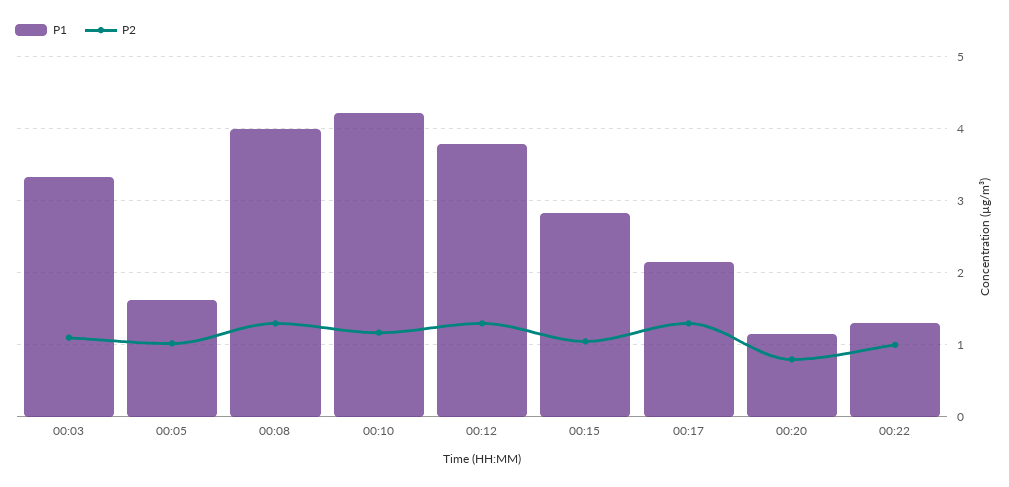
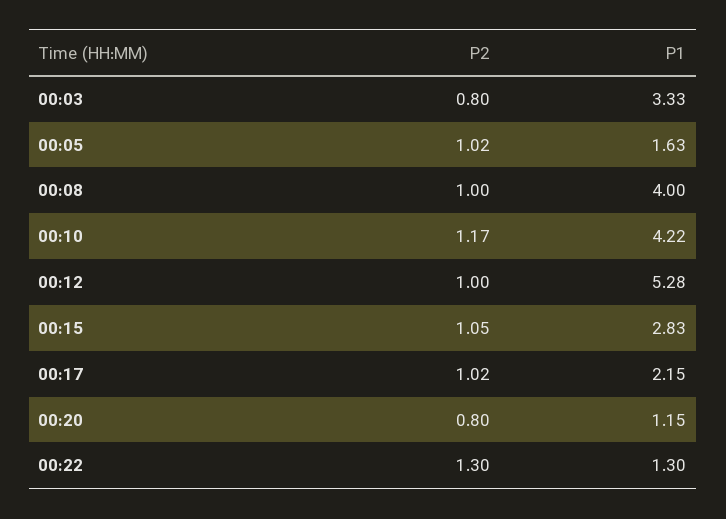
P2, 00:03: 1.1 -> 0.8
P2, 00:08: 1.3 -> 1
P1, 00:12: 3.8 -> 5.28
P2, 00:12: 1.3 -> 1
P2, 00:17: 1.3 -> 1.02
P2, 00:22: 1 -> 1.3

